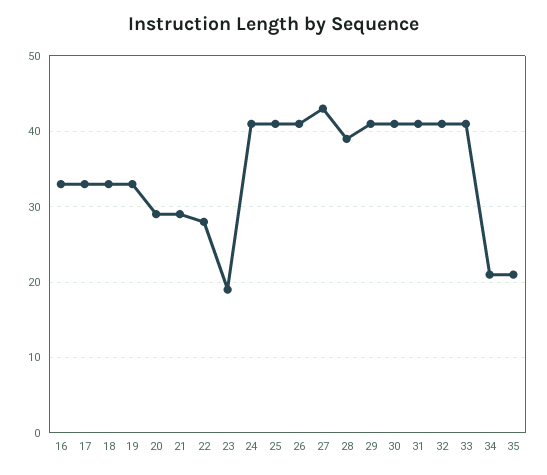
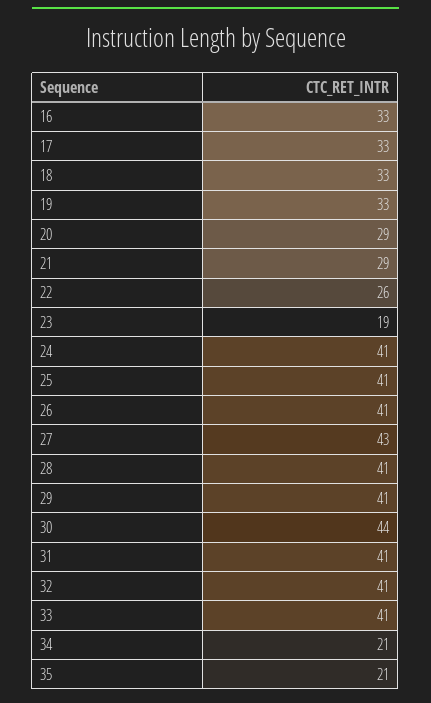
22: 28 -> 26
28: 39 -> 41
30: 41 -> 44

